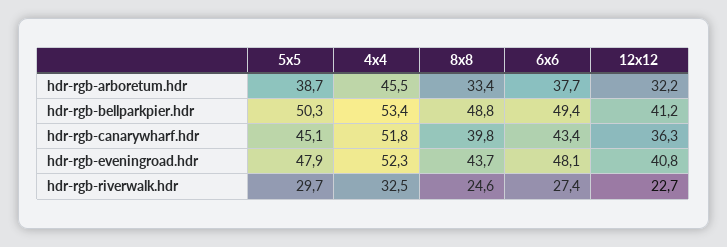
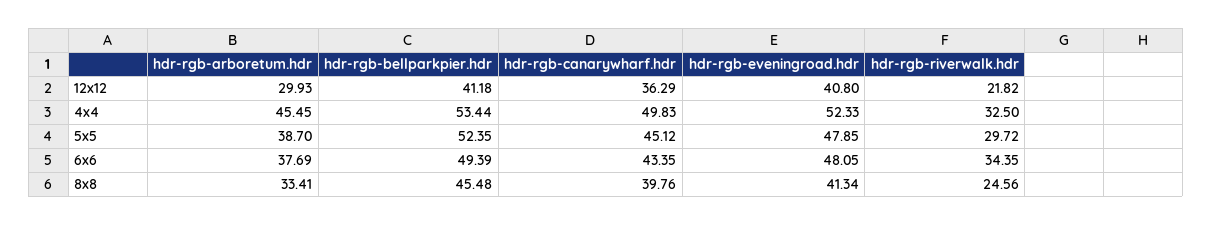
12x12, hdr-rgb-arboretum.hdr: 32.2 -> 29.93
5x5, hdr-rgb-bellparkpier.hdr: 50.3 -> 52.35
8x8, hdr-rgb-bellparkpier.hdr: 48.8 -> 45.48
4x4, hdr-rgb-canarywharf.hdr: 51.8 -> 49.83
8x8, hdr-rgb-eveningroad.hdr: 43.7 -> 41.34
6x6, hdr-rgb-riverwalk.hdr: 27.4 -> 34.35
12x12, hdr-rgb-riverwalk.hdr: 22.7 -> 21.82

